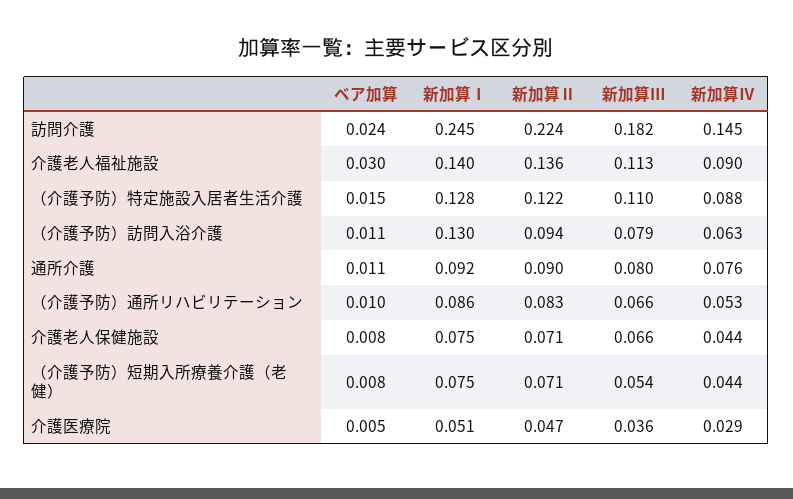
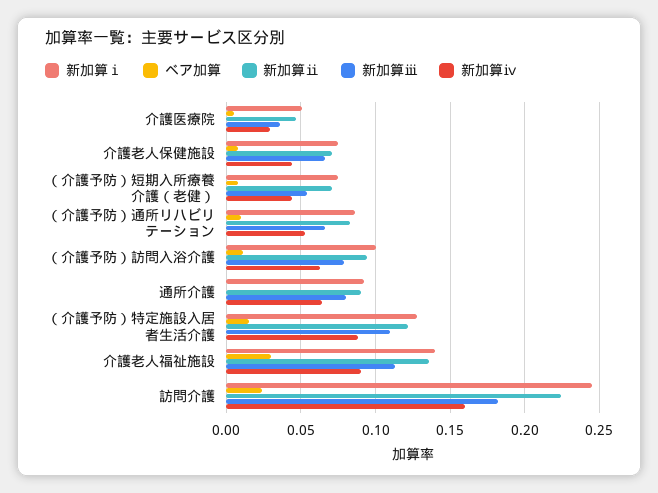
新加算Ⅳ, 訪問介護: 0.145 -> 0.16
新加算Ⅰ, （介護予防）訪問入浴介護: 0.13 -> 0.1
ベア加算, 通所介護: 0.011 -> 0
新加算Ⅳ, 通所介護: 0.076 -> 0.065

